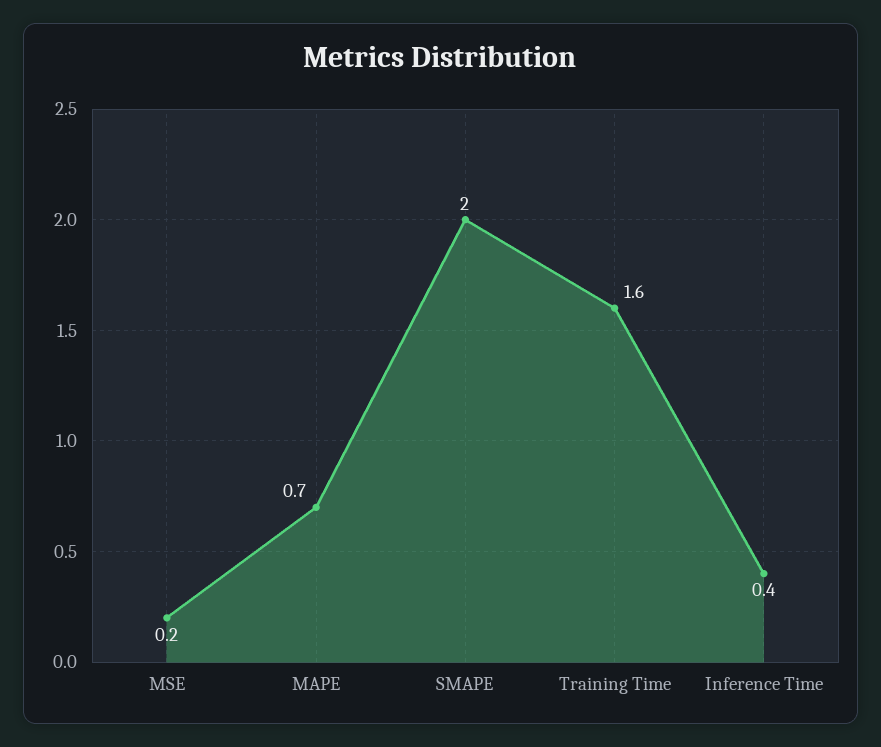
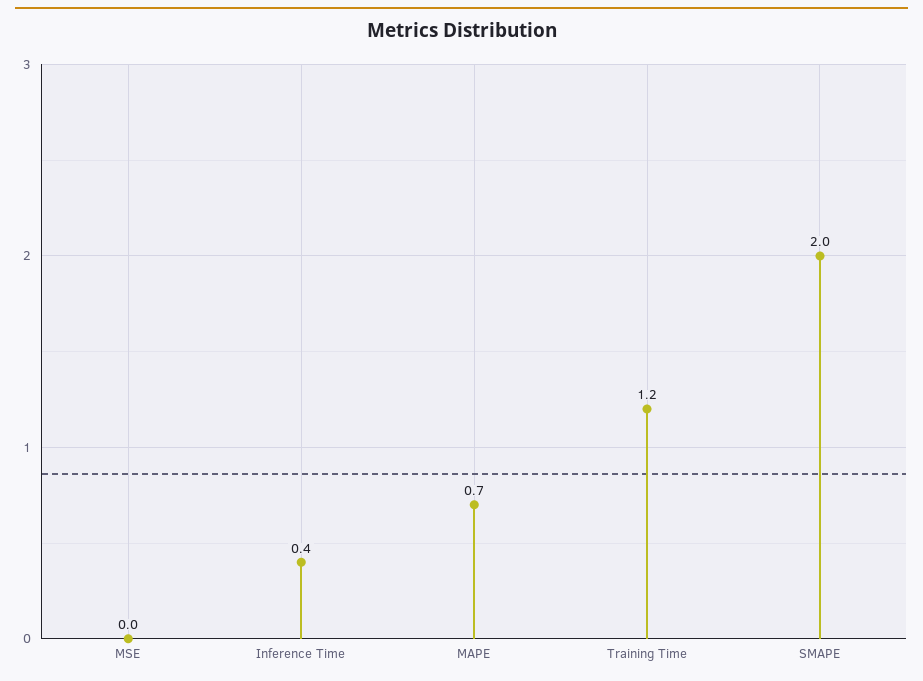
MSE: 0.2 -> 0
Training Time: 1.6 -> 1.2

